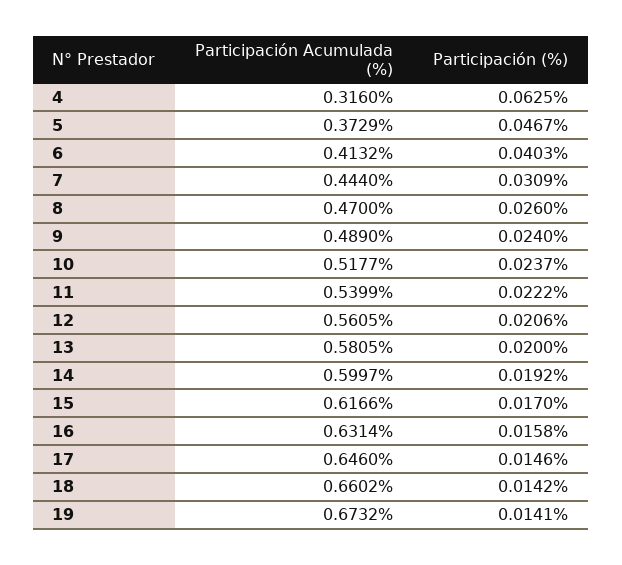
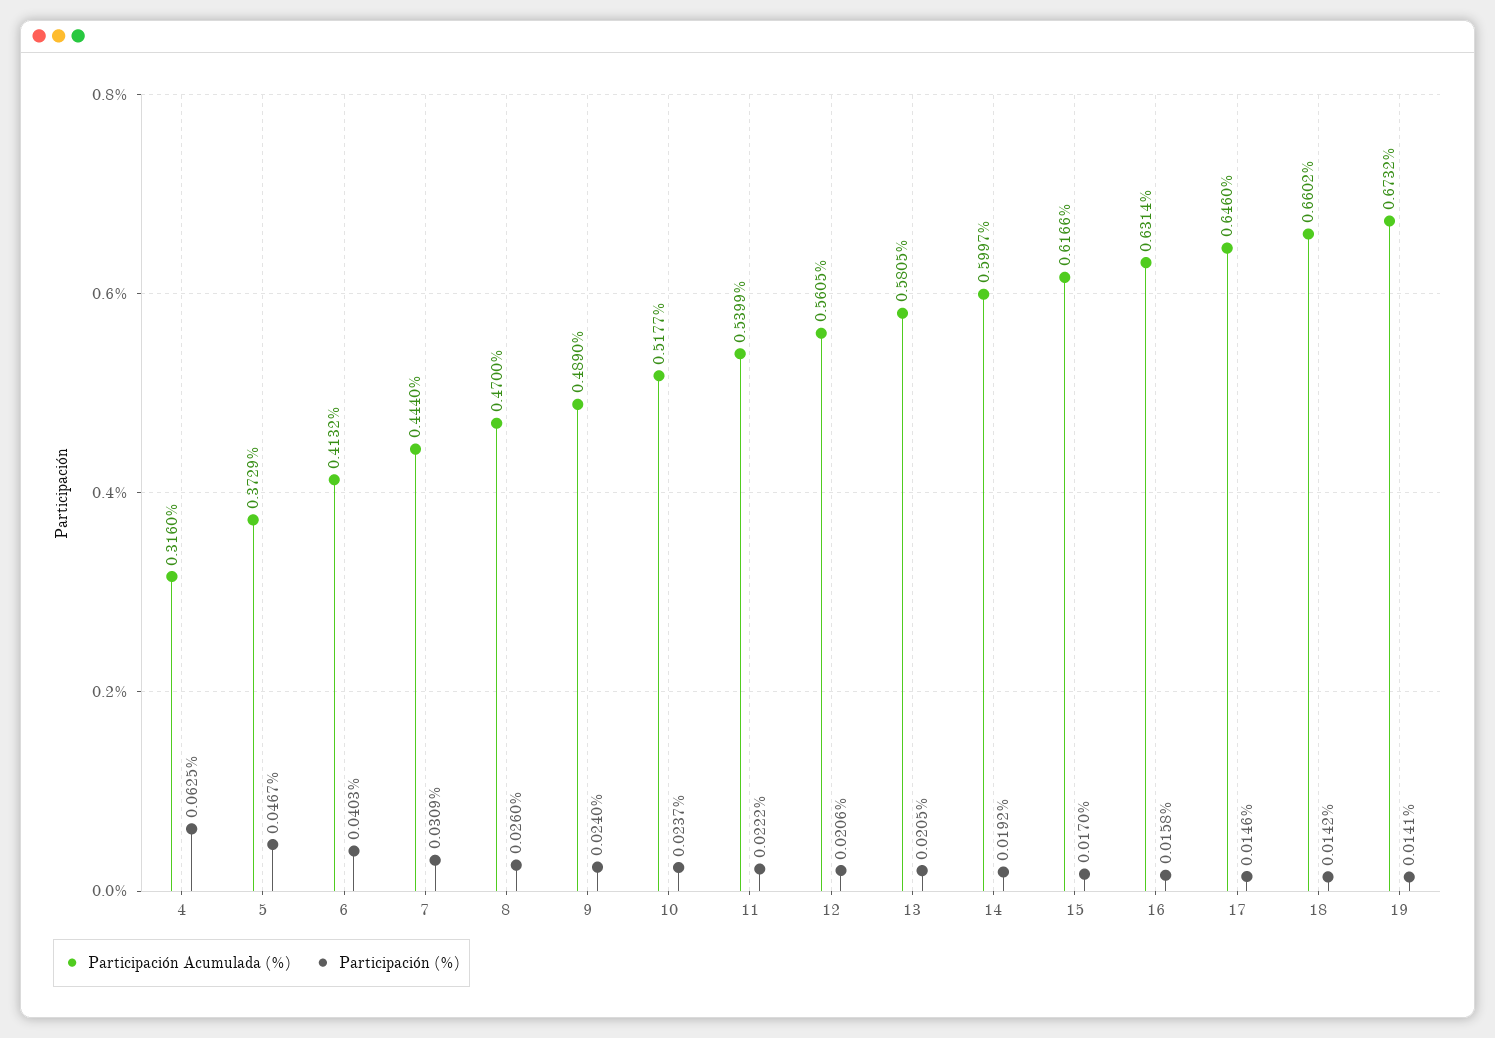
Participación (%), 13: 0.02 -> 0.0205

